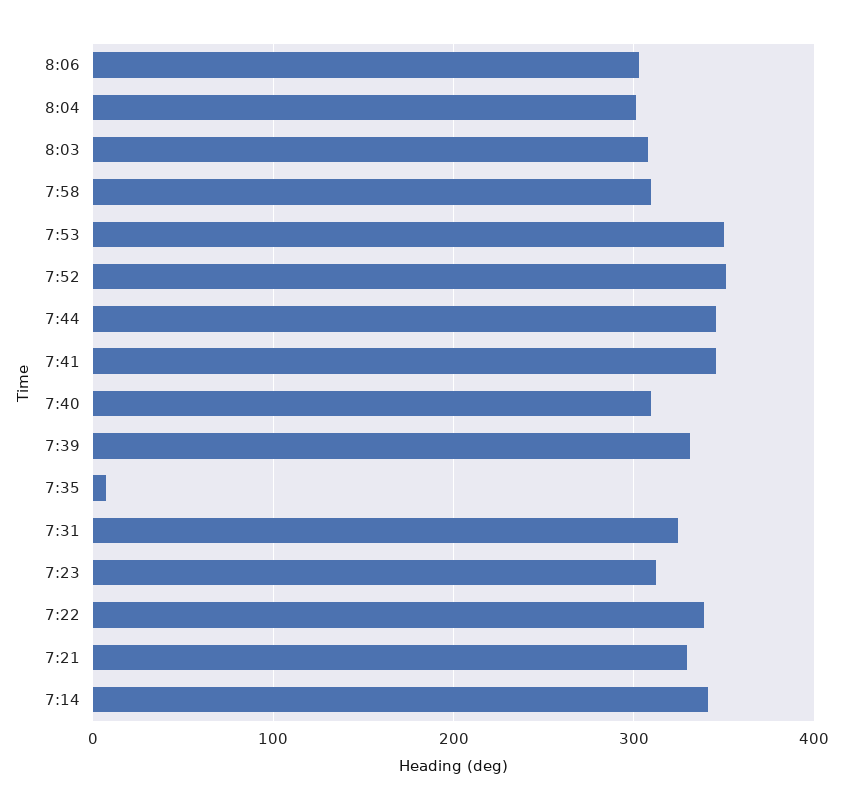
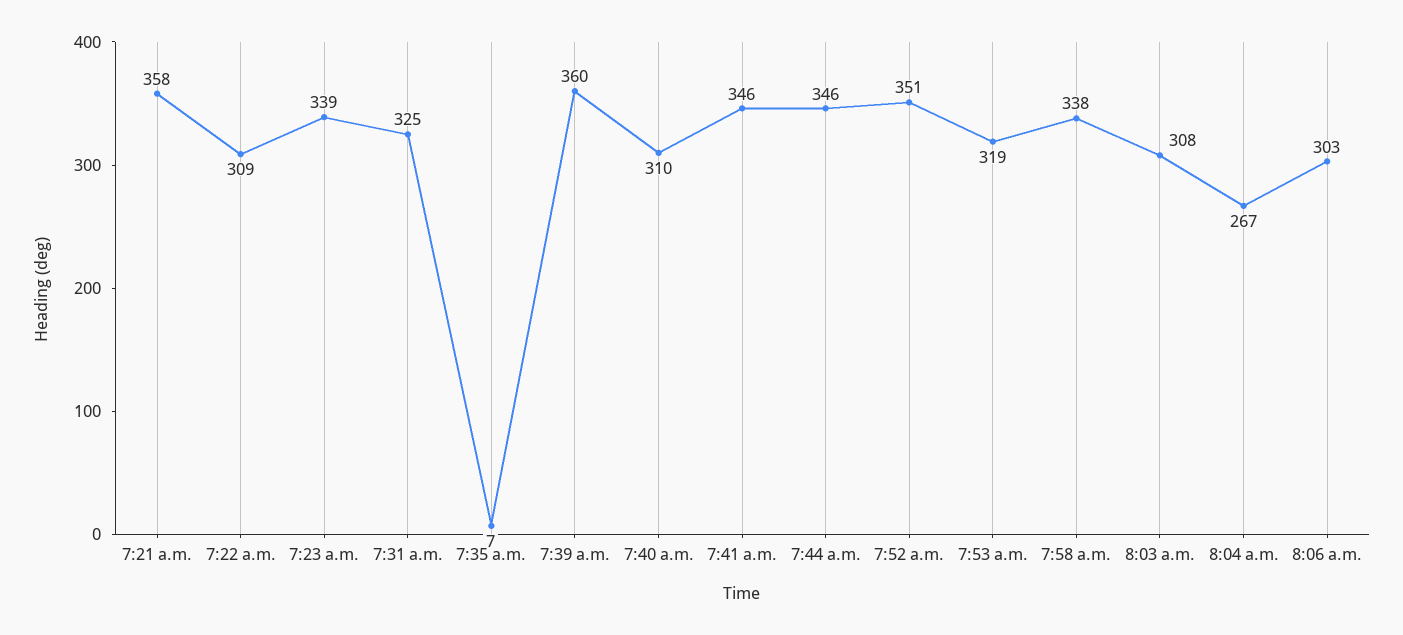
8:04: 300 -> 267
7:58: 310 -> 338
7:53: 350 -> 319
7:39: 330 -> 360
7:23: 310 -> 339
7:22: 340 -> 309
7:21: 330 -> 358
7:14: 340 -> none

